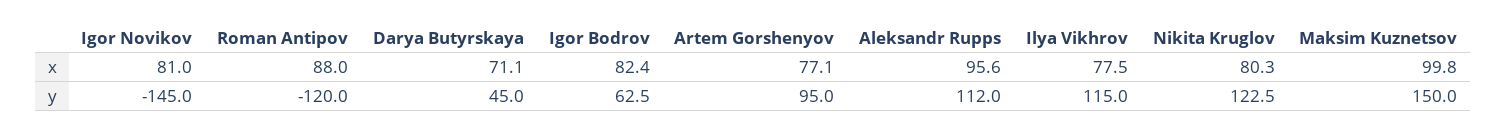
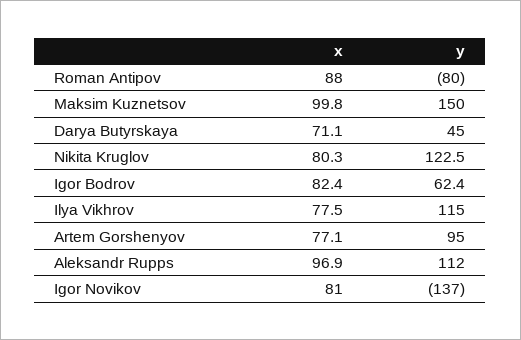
Aleksandr Rupps, x: 95.6 -> 96.9
Igor Novikov, y: -145 -> -137
Roman Antipov, y: -120 -> -80
Igor Bodrov, y: 62.5 -> 62.4

